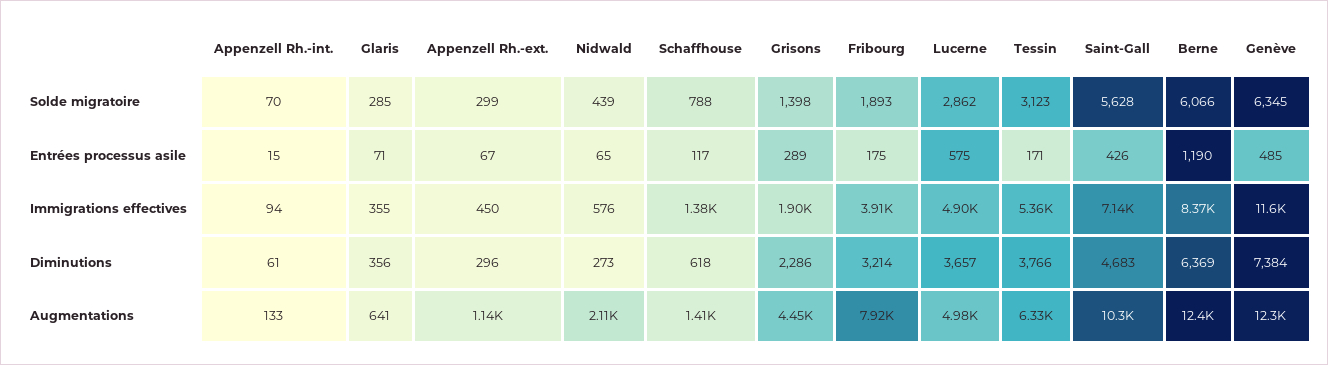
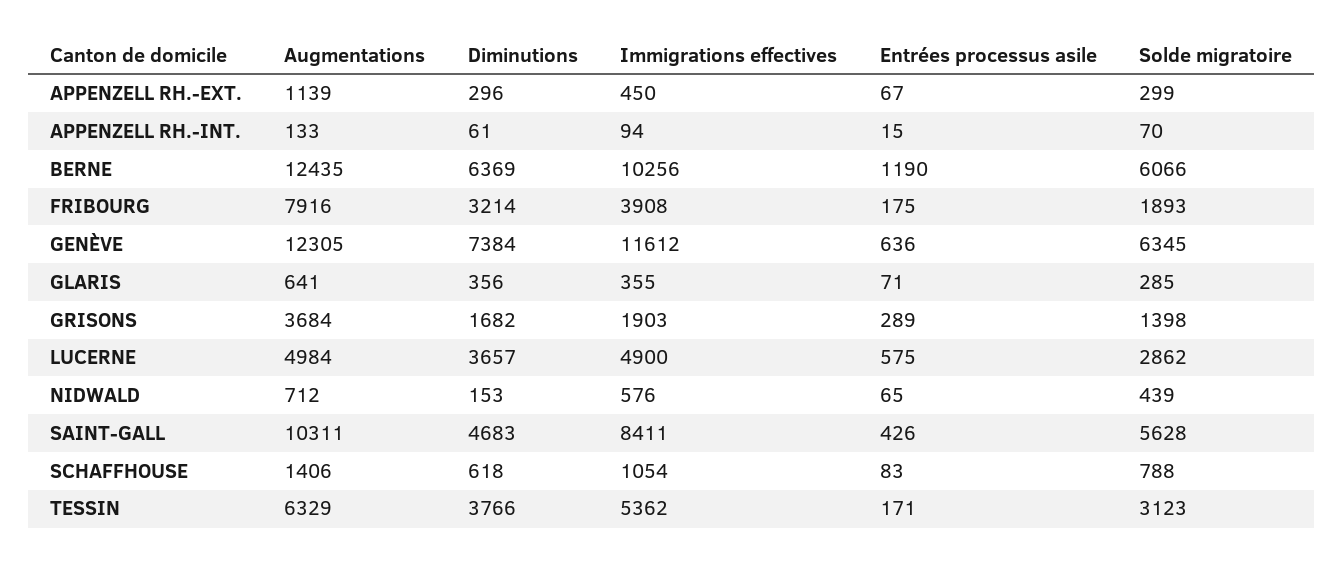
Schaffhouse, Entrées processus asile: 117 -> 83
Genève, Entrées processus asile: 485 -> 636
Schaffhouse, Immigrations effectives: 1380 -> 1054
Saint-Gall, Immigrations effectives: 7140 -> 8411
Berne, Immigrations effectives: 8370 -> 10256
Nidwald, Diminutions: 273 -> 153
Grisons, Diminutions: 2286 -> 1682
Nidwald, Augmentations: 2110 -> 712
Grisons, Augmentations: 4450 -> 3684

